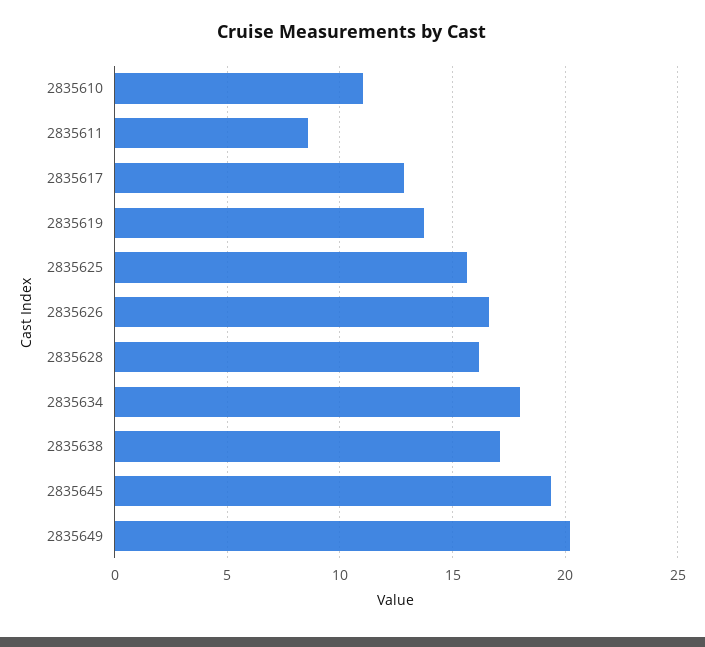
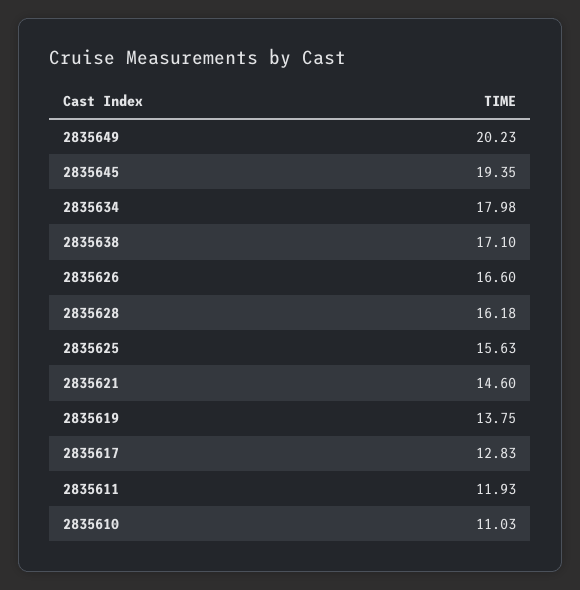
2835611: 8.5 -> 11.93
2835621: none -> 14.6

